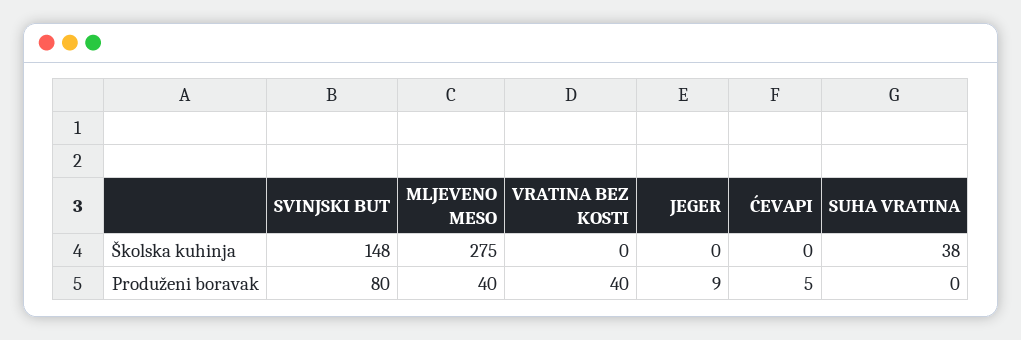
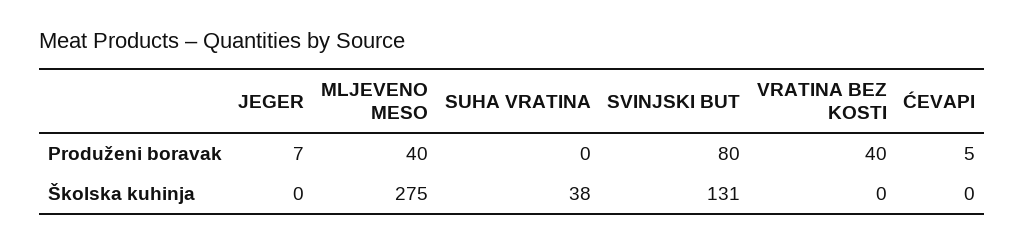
SVINJSKI BUT, Školska kuhinja: 148 -> 131
JEGER, Produženi boravak: 9 -> 7

